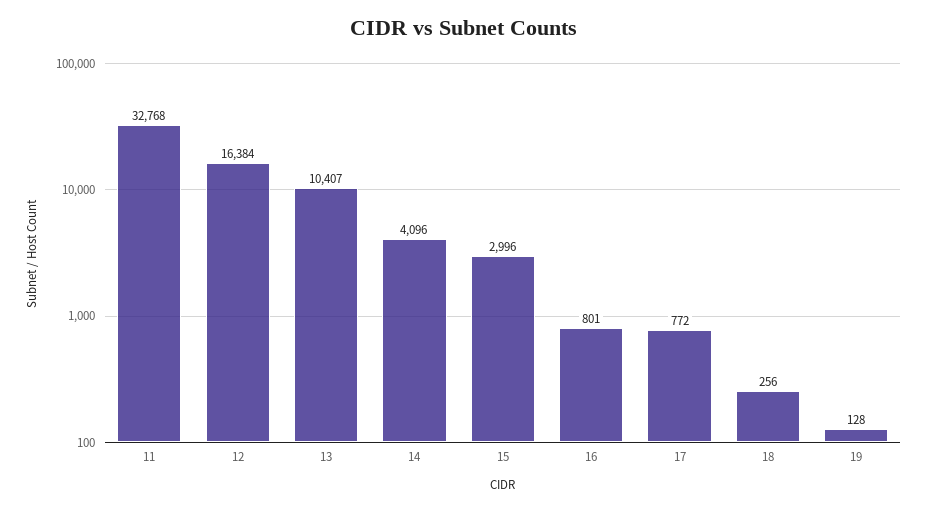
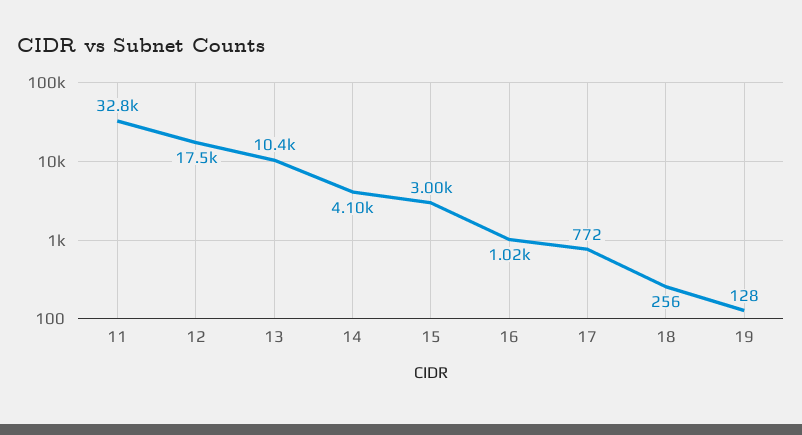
12: 16384 -> 17500
16: 801 -> 1020

